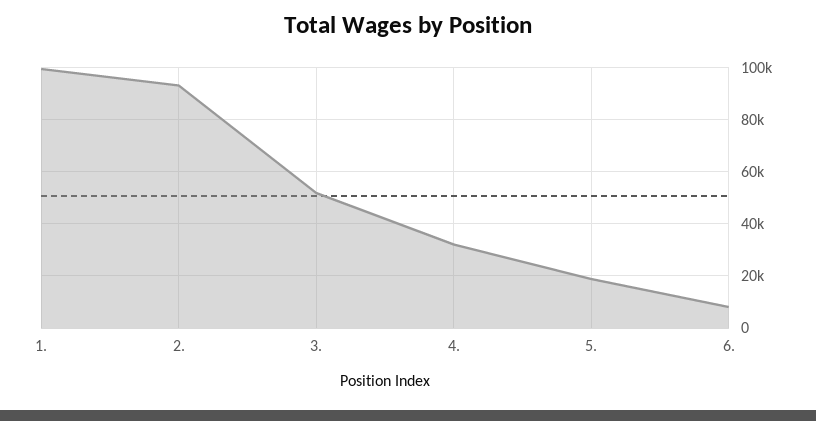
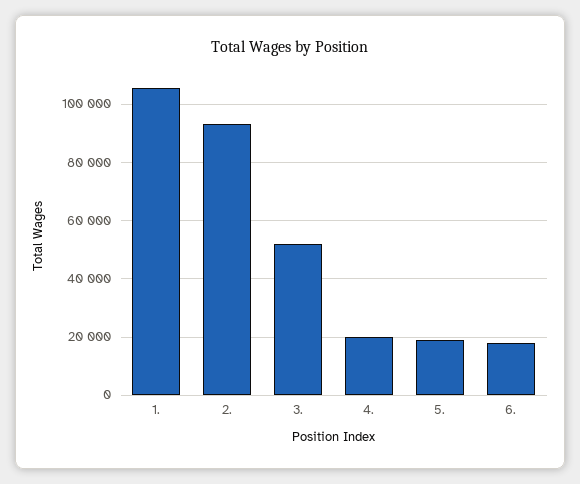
1.: 100000 -> 105000
4.: 32500 -> 20000
6.: 7500 -> 17500

